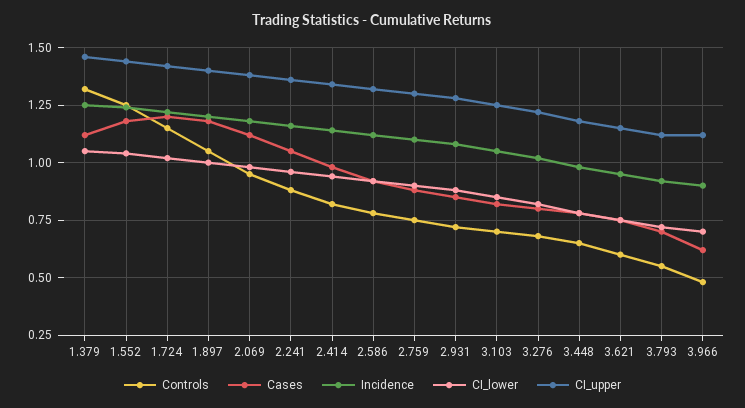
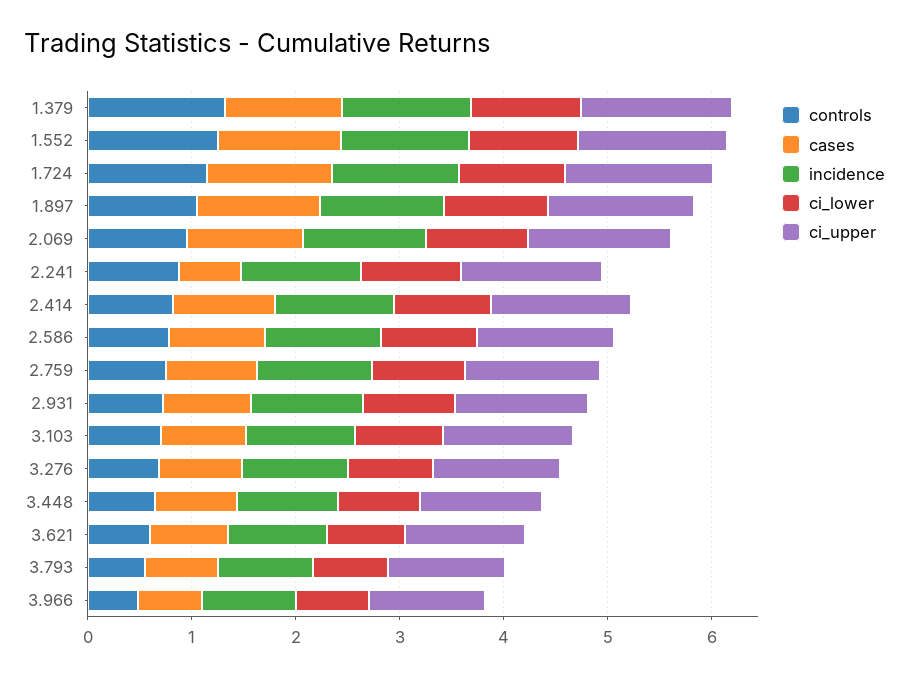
Cases, 2.241: 1.05 -> 0.6

